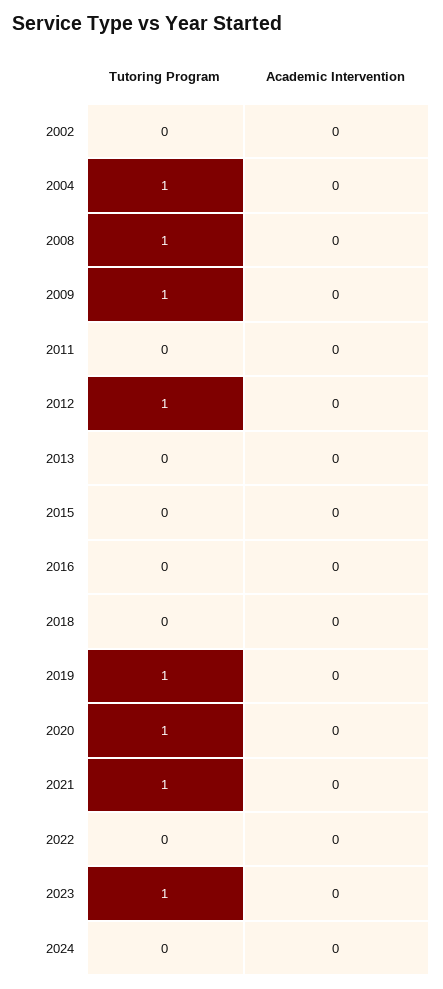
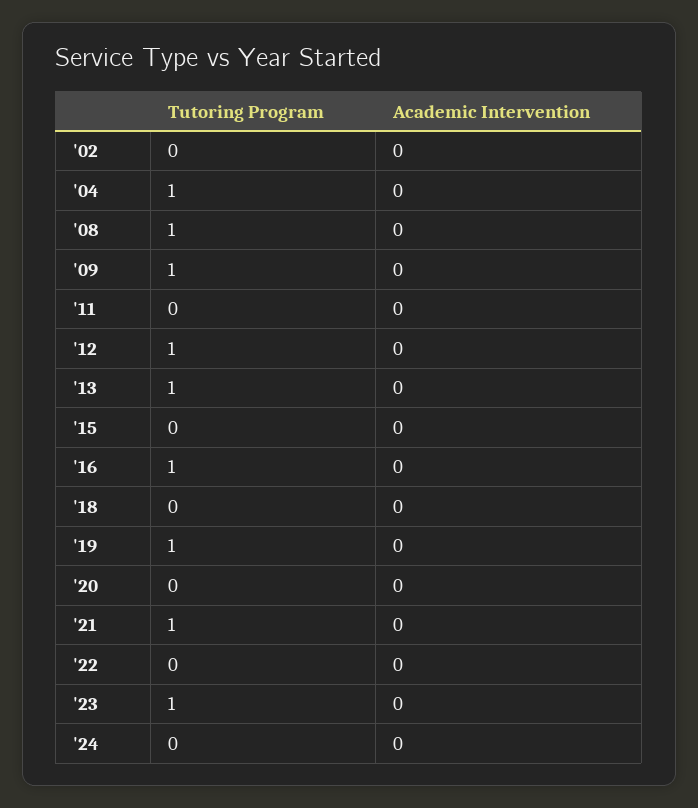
Tutoring Program, 2013: 0 -> 1
Tutoring Program, 2016: 0 -> 1
Tutoring Program, 2020: 1 -> 0

